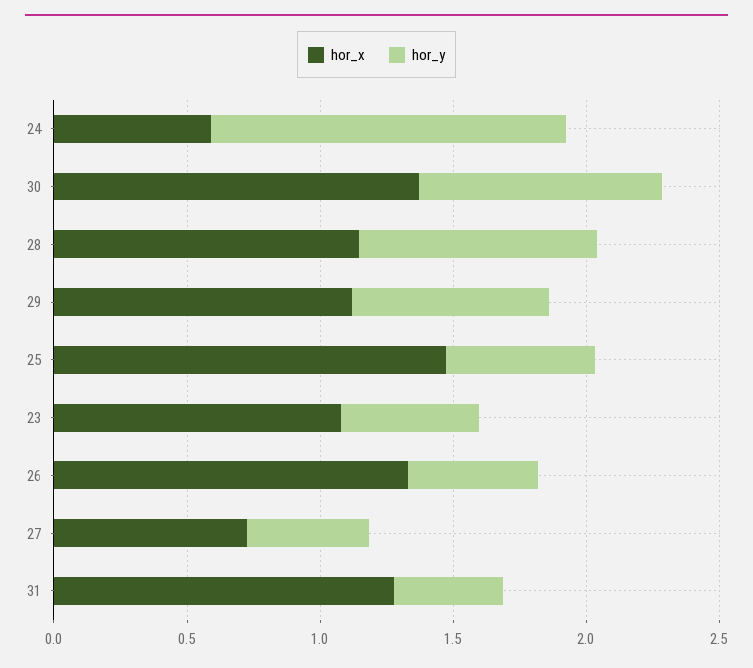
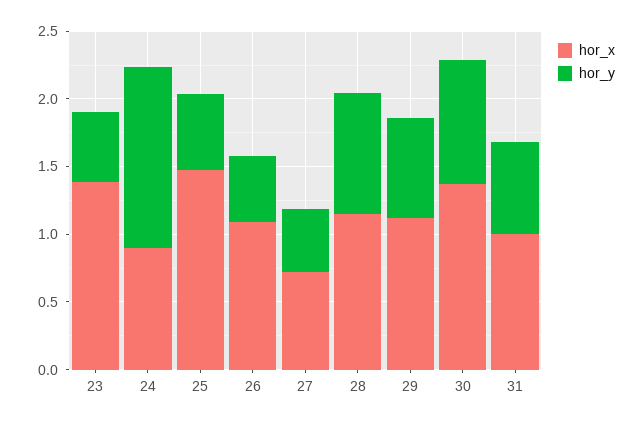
hor_x, 24: 0.6 -> 0.9
hor_x, 23: 1.1 -> 1.4
hor_x, 26: 1.3 -> 1.1
hor_x, 31: 1.3 -> 1
hor_y, 31: 0.4 -> 0.7

